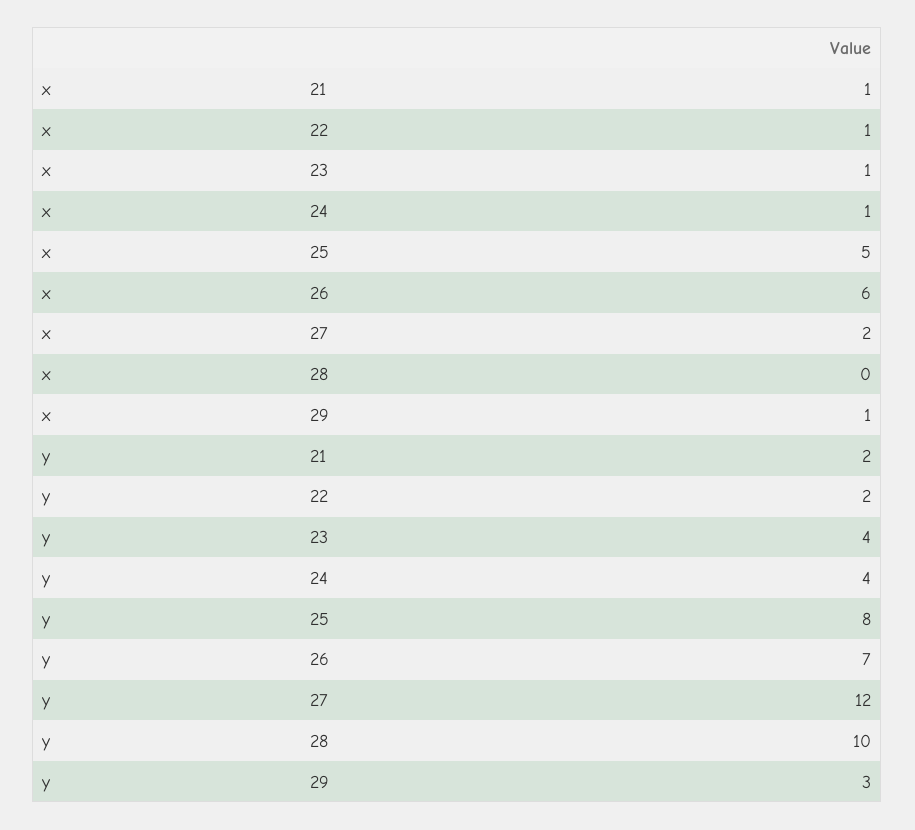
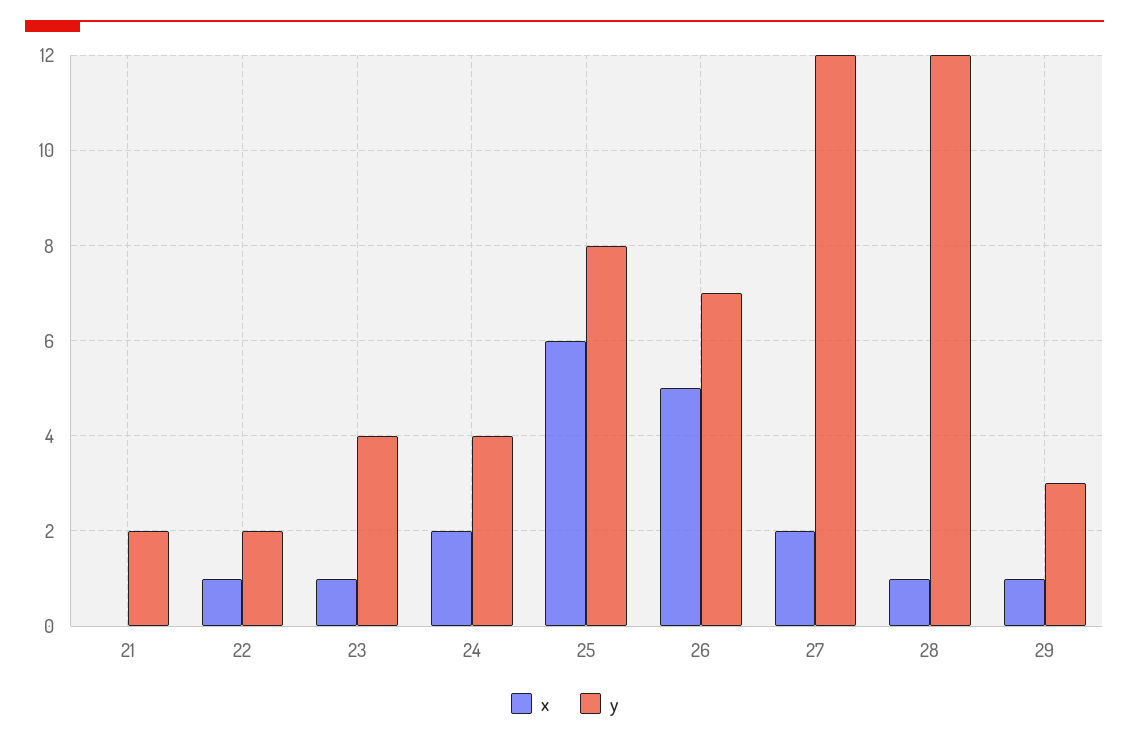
x, 21: 1 -> 0
x, 24: 1 -> 2
x, 25: 5 -> 6
x, 26: 6 -> 5
x, 28: 0 -> 1
y, 28: 10 -> 12

